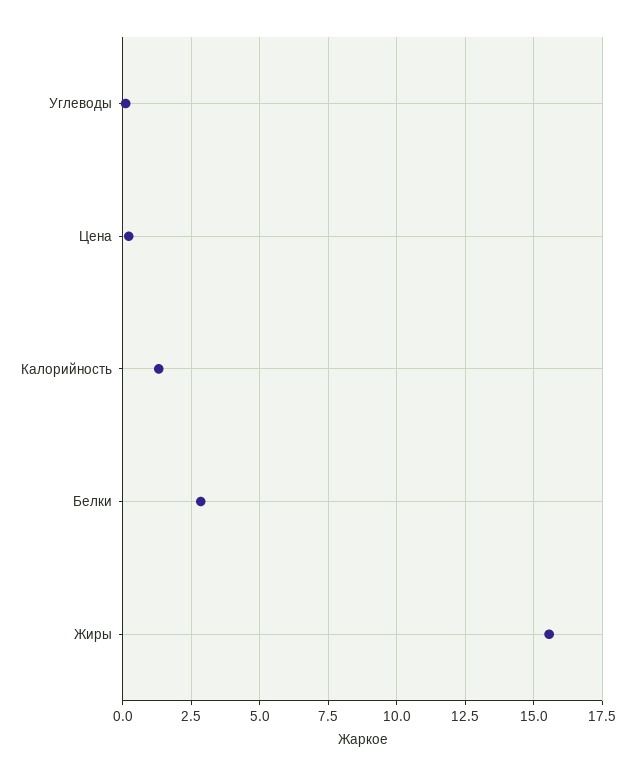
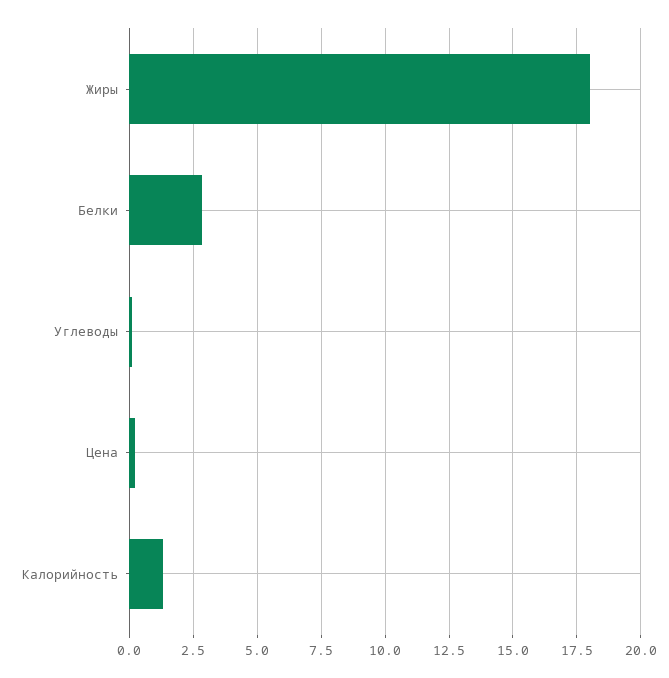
Жиры: 15.5 -> 18

